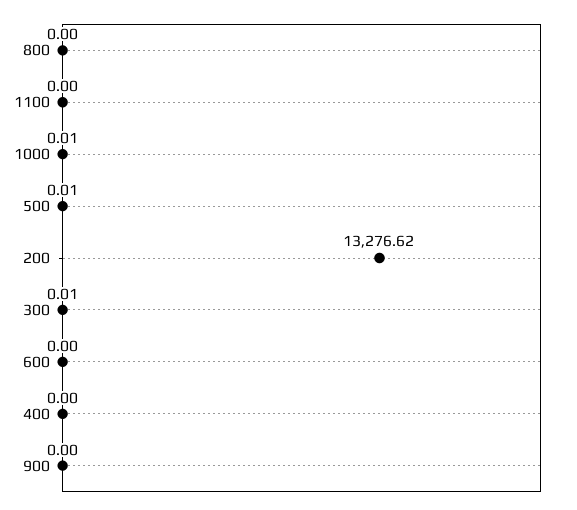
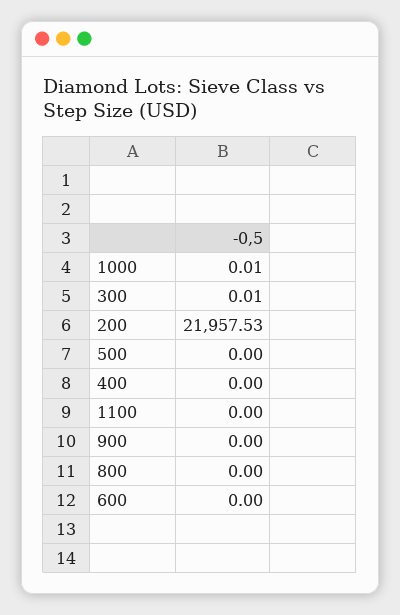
500: 0.01 -> 0
200: 13276.62 -> 21957.53

